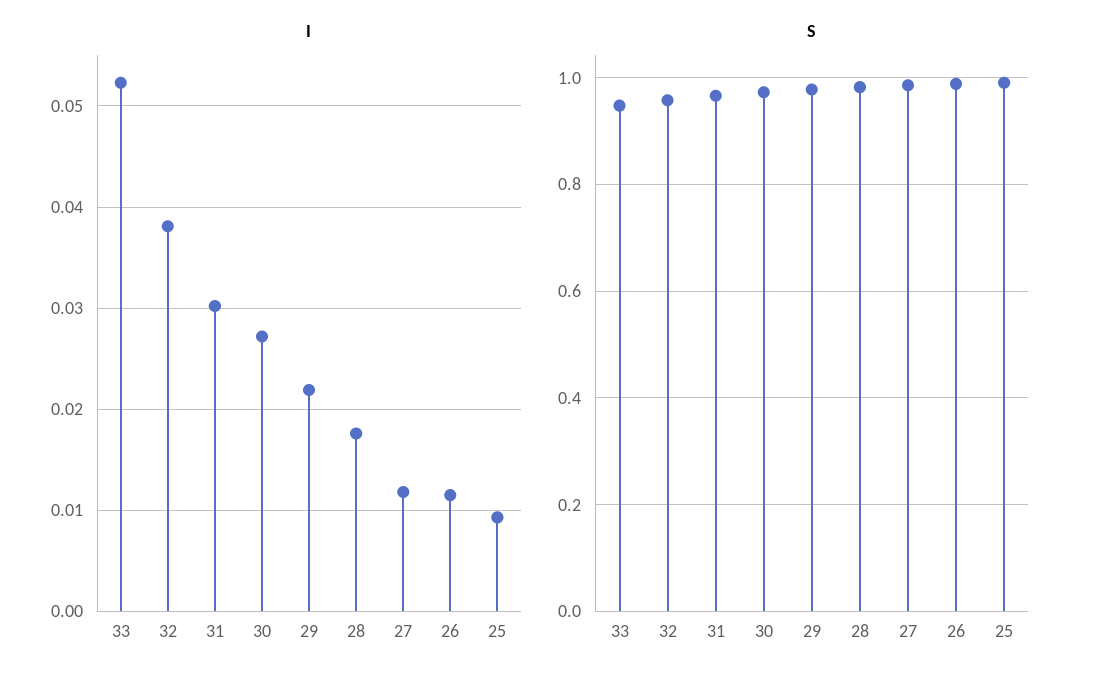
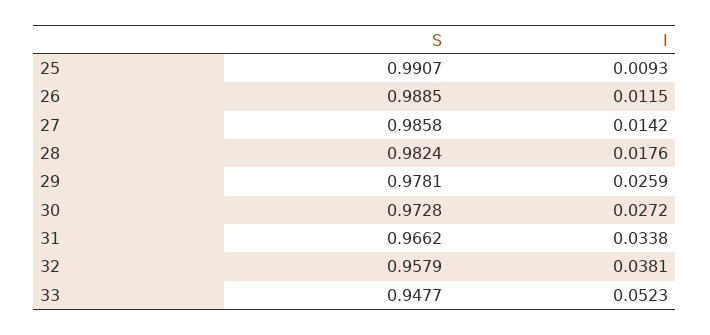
I, 31: 0.03 -> 0.0338
I, 29: 0.022 -> 0.0259
I, 27: 0.012 -> 0.0142

